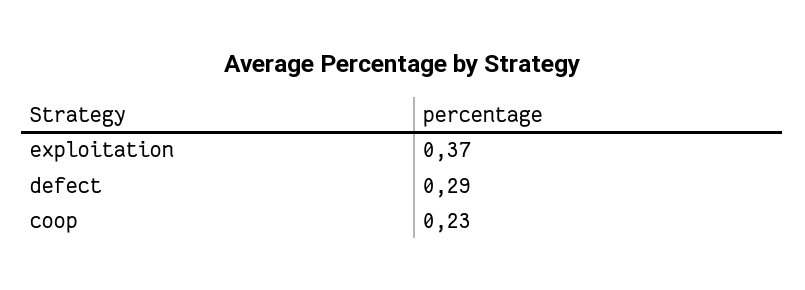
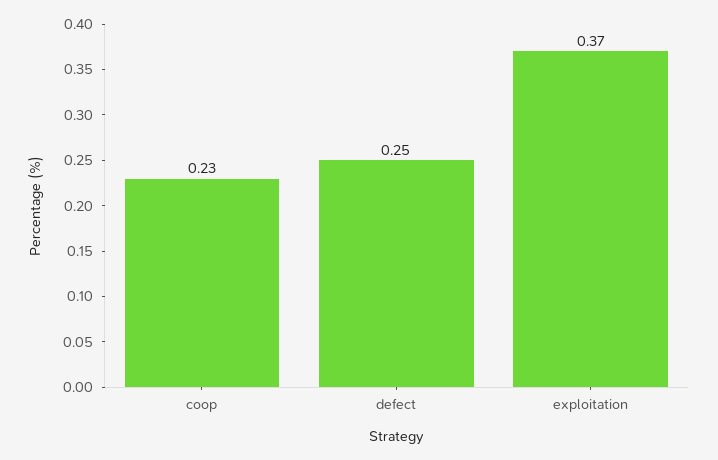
defect: 0.29 -> 0.25

